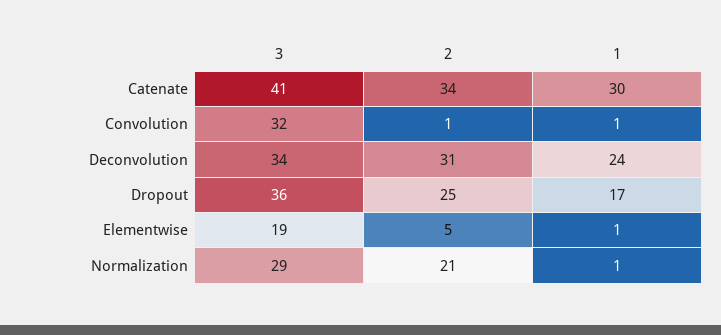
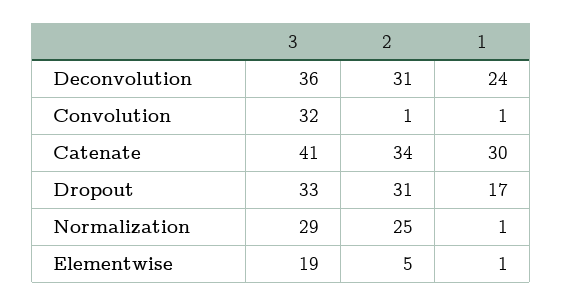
3, Deconvolution: 34 -> 36
3, Dropout: 36 -> 33
2, Dropout: 25 -> 31
2, Normalization: 21 -> 25

